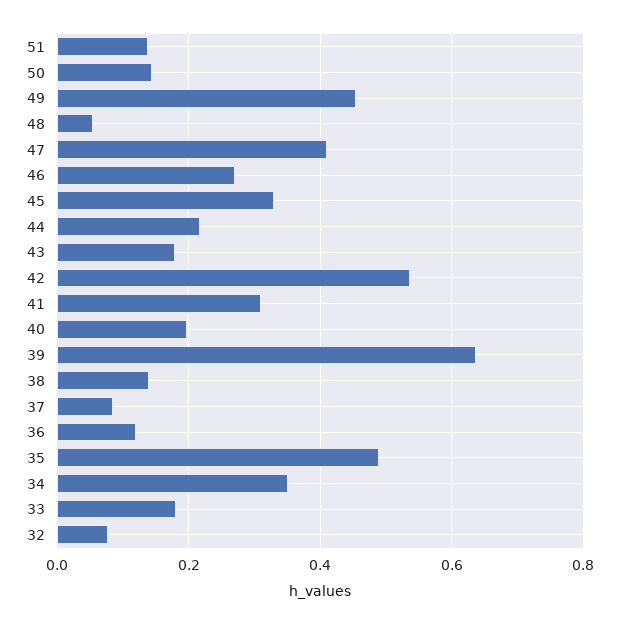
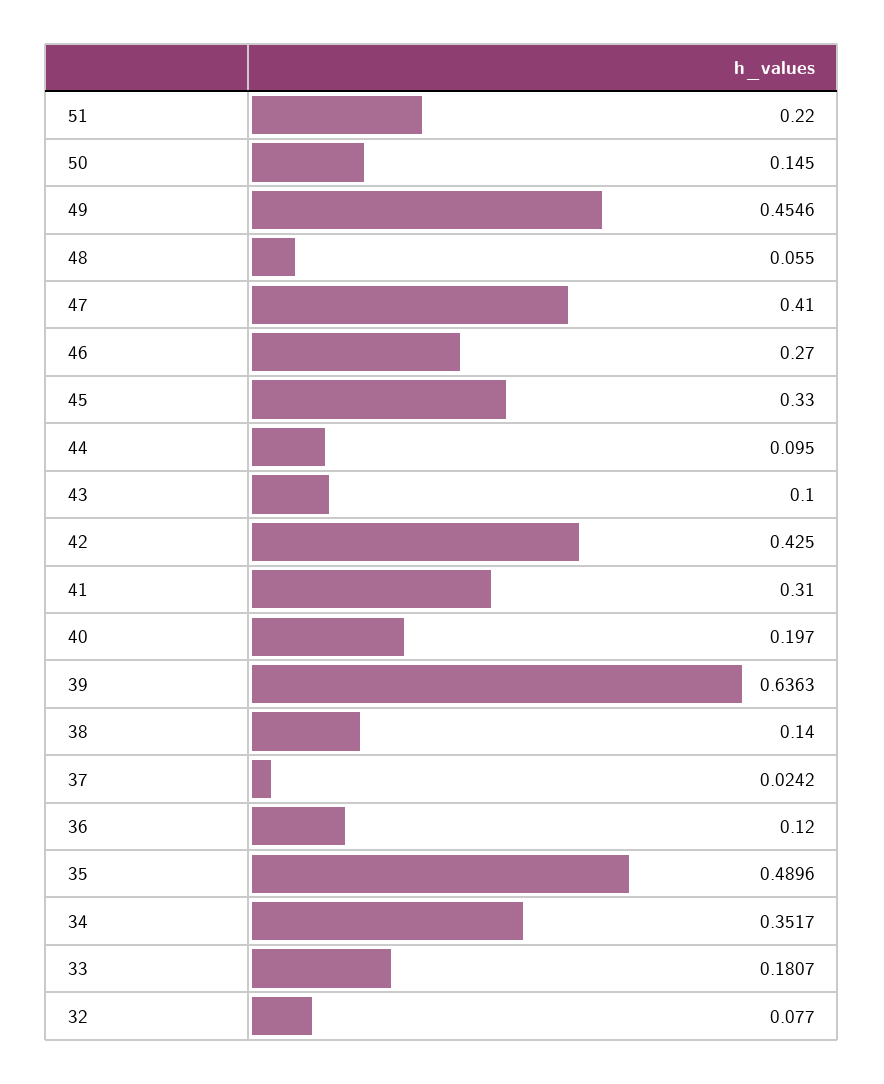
51: 0.14 -> 0.22
44: 0.22 -> 0.095
43: 0.18 -> 0.1
42: 0.54 -> 0.425
37: 0.08 -> 0.0242

